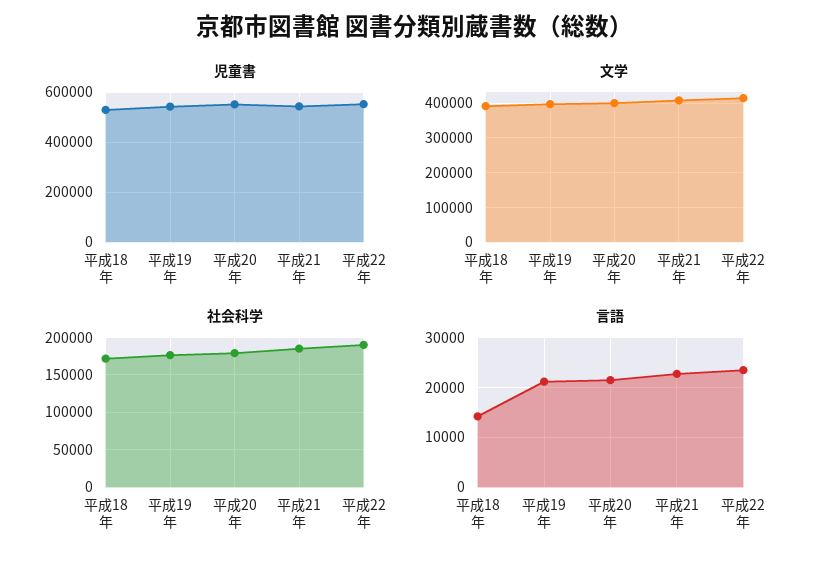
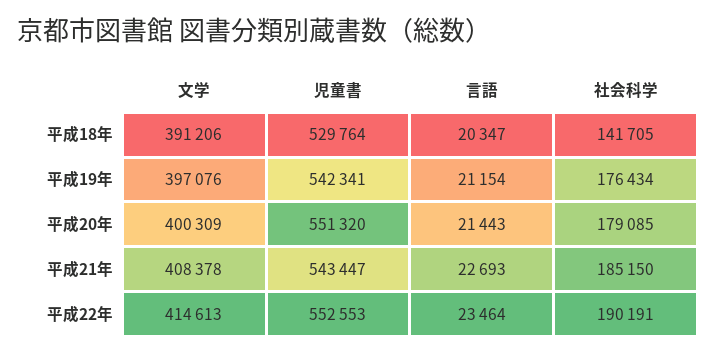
社会科学, 平成18年: 170000 -> 141705
言語, 平成18年: 14000 -> 20347

